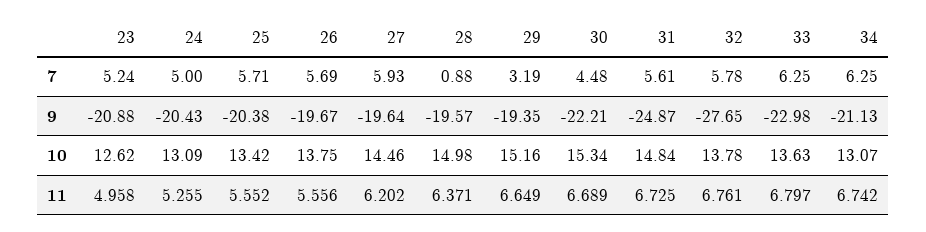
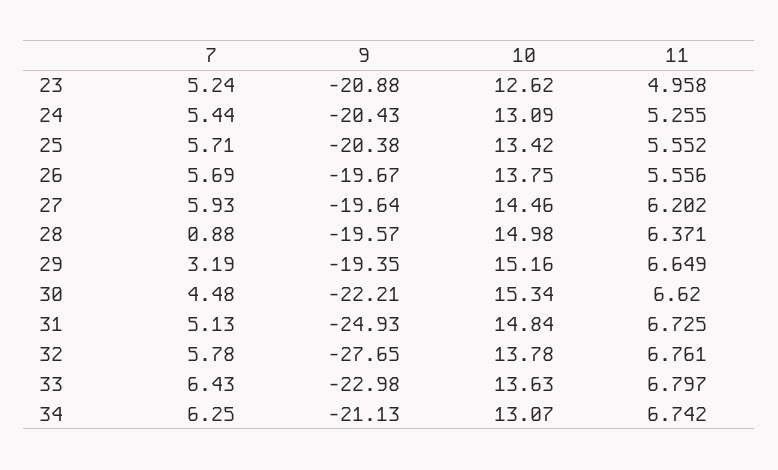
24, 7: 5 -> 5.44
31, 7: 5.61 -> 5.13
33, 7: 6.25 -> 6.43
31, 9: -24.87 -> -24.93
30, 11: 6.689 -> 6.62

